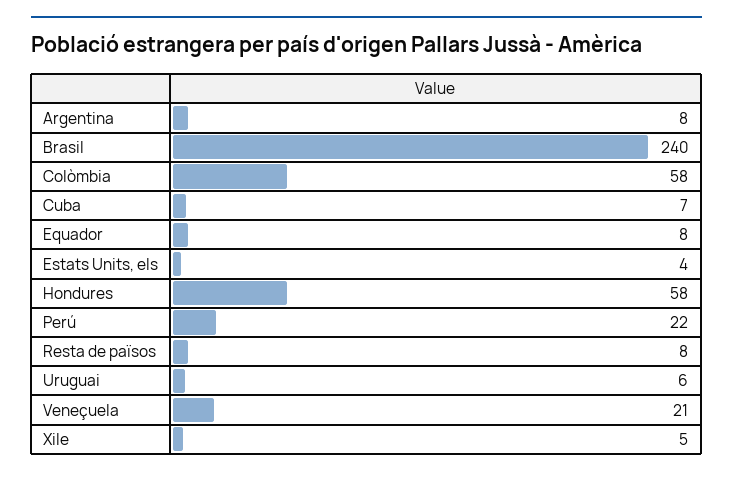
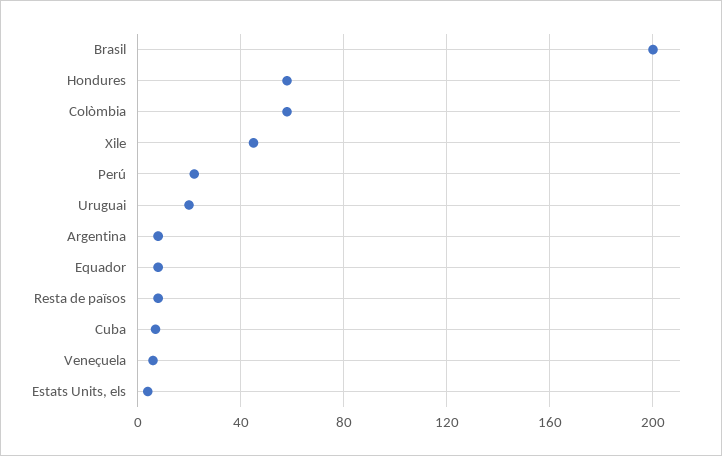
Brasil: 240 -> 200
Uruguai: 6 -> 20
Veneçuela: 21 -> 5
Xile: 5 -> 45

